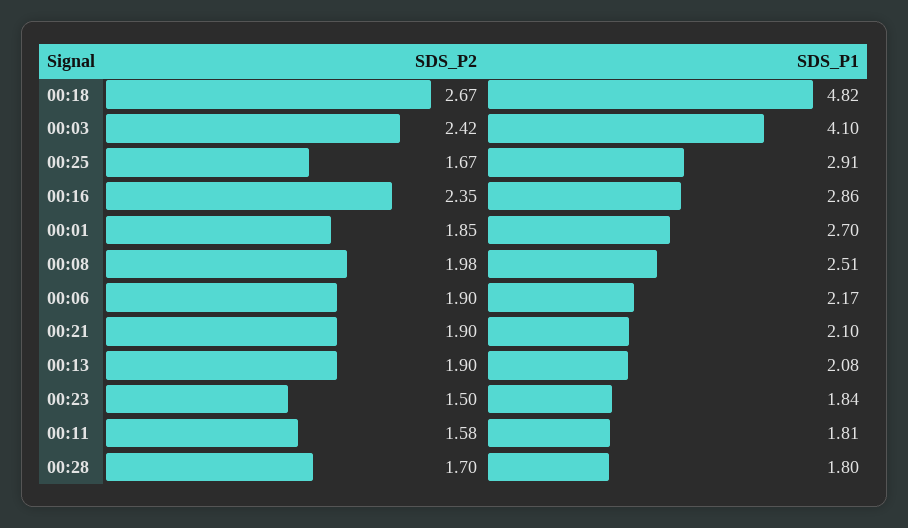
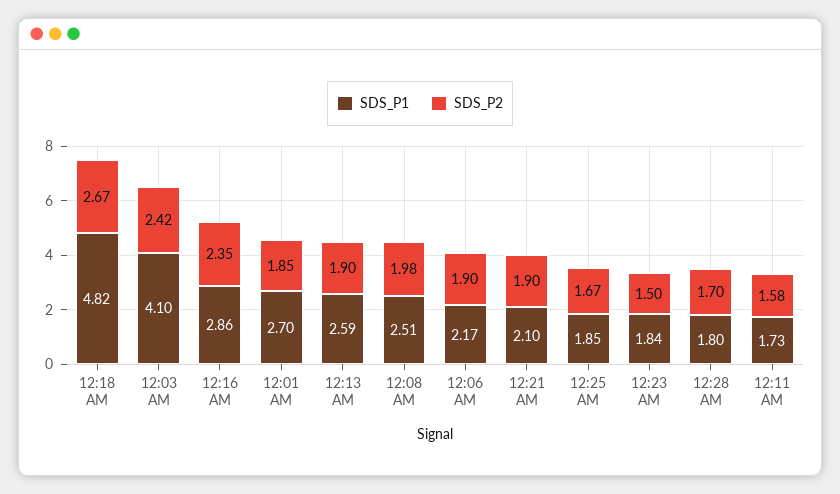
SDS_P1, 00:25: 2.91 -> 1.85
SDS_P1, 00:13: 2.08 -> 2.59
SDS_P1, 00:11: 1.81 -> 1.73

